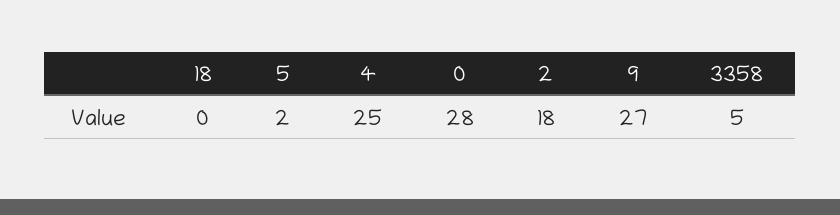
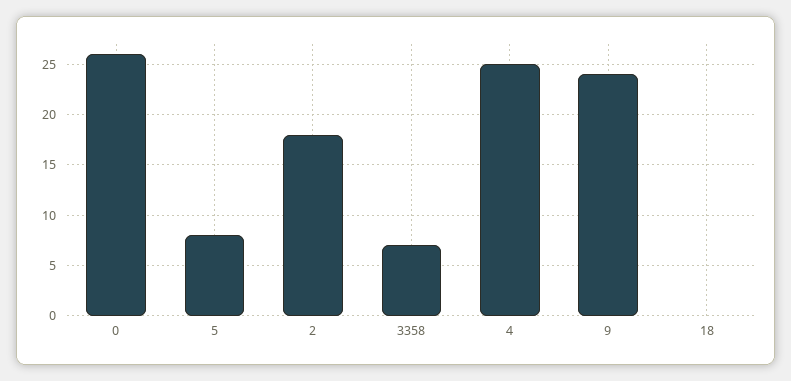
5: 2 -> 8
0: 28 -> 26
9: 27 -> 24
3358: 5 -> 7

